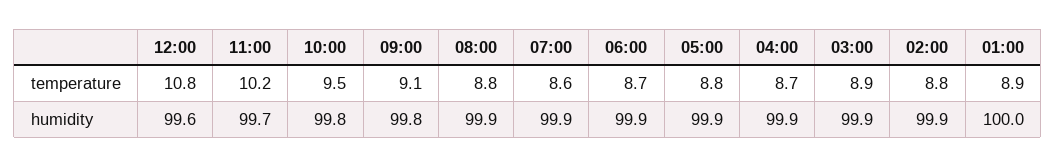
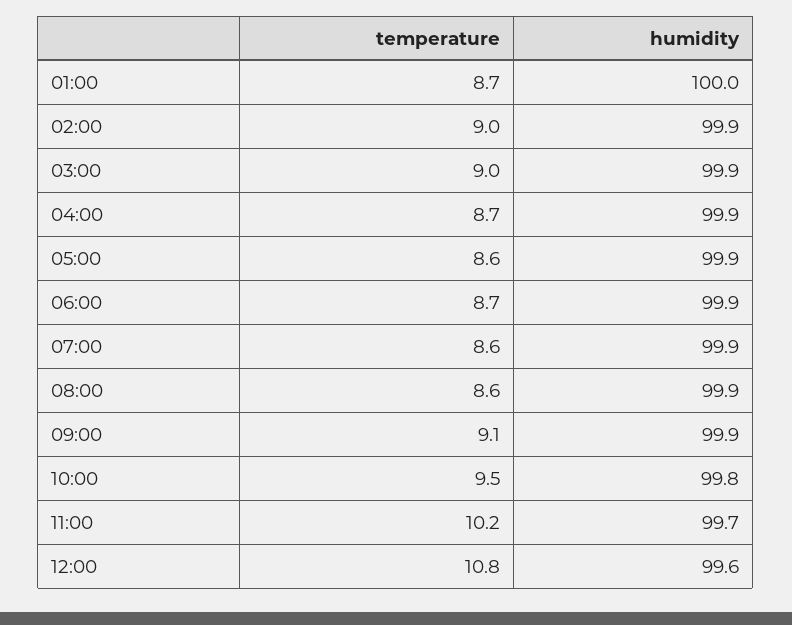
08:00, temperature: 8.8 -> 8.6
05:00, temperature: 8.8 -> 8.6
03:00, temperature: 8.9 -> 9
02:00, temperature: 8.8 -> 9
01:00, temperature: 8.9 -> 8.7
09:00, humidity: 99.8 -> 99.9

